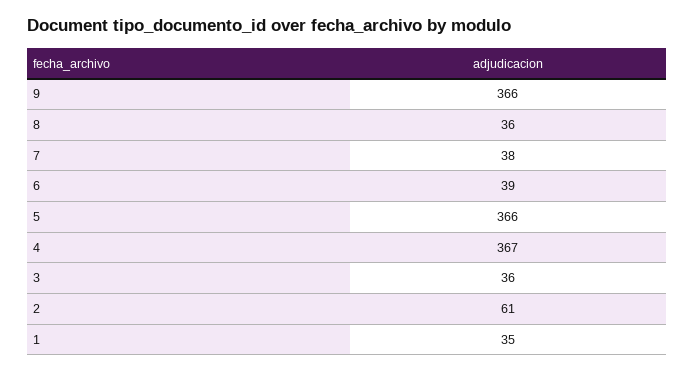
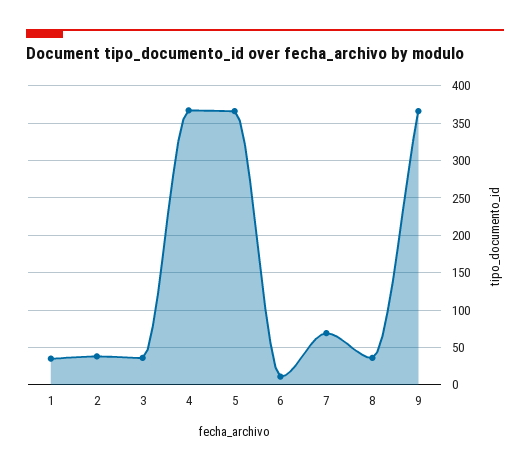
7: 38 -> 70
6: 39 -> 10
2: 61 -> 40

